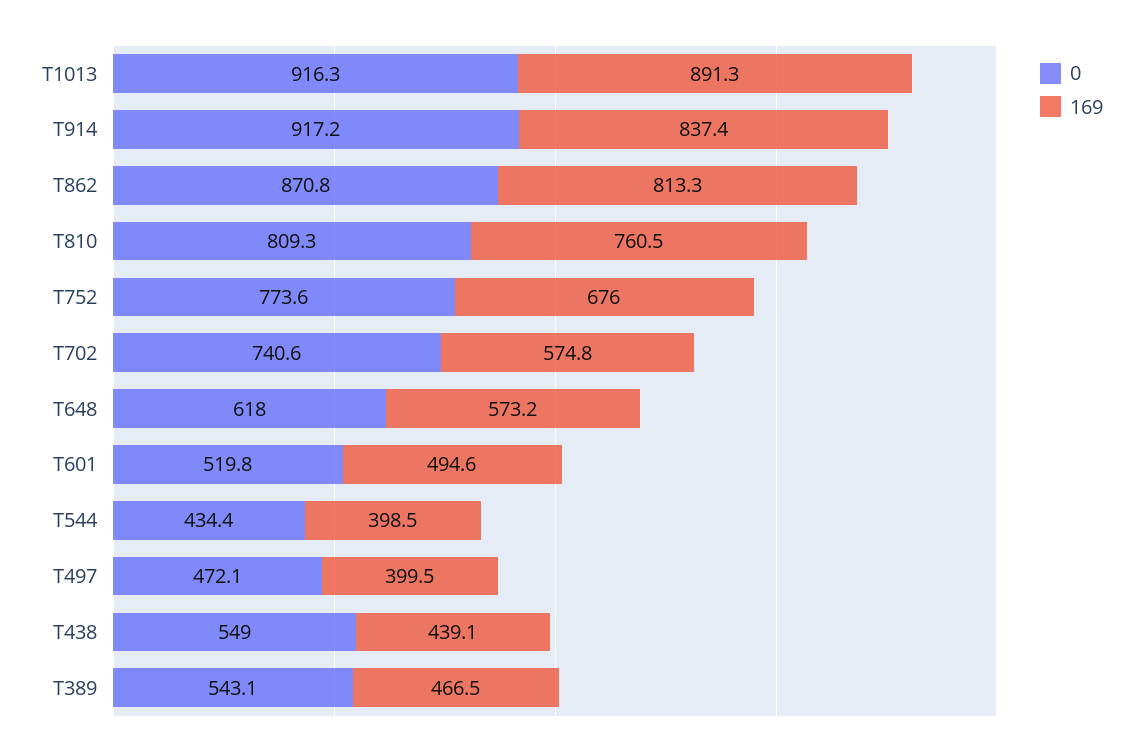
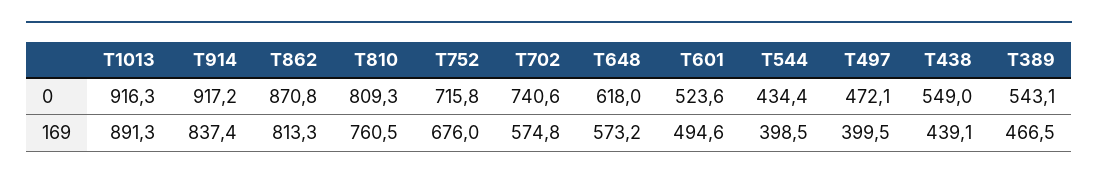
0, T752: 773.6 -> 715.8
0, T601: 519.8 -> 523.6

